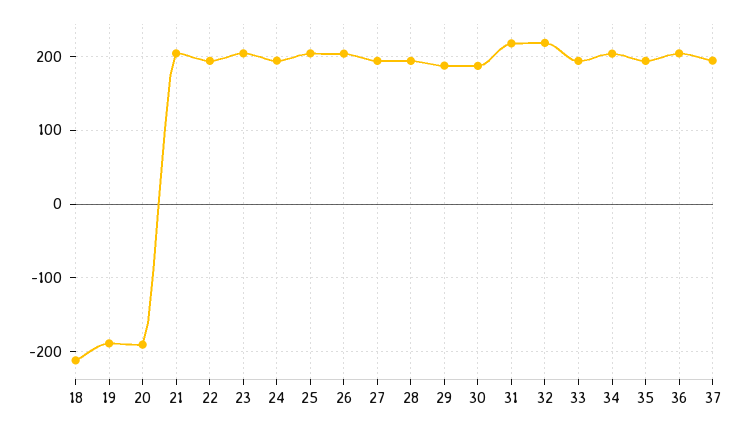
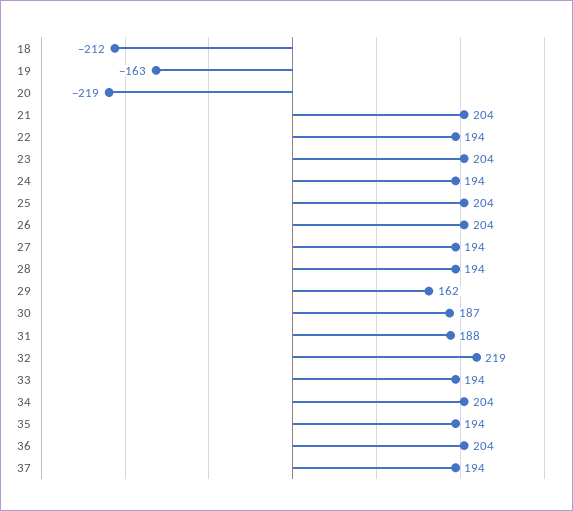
19: -190 -> -163
20: -190 -> -219
29: 190 -> 162
31: 220 -> 188

